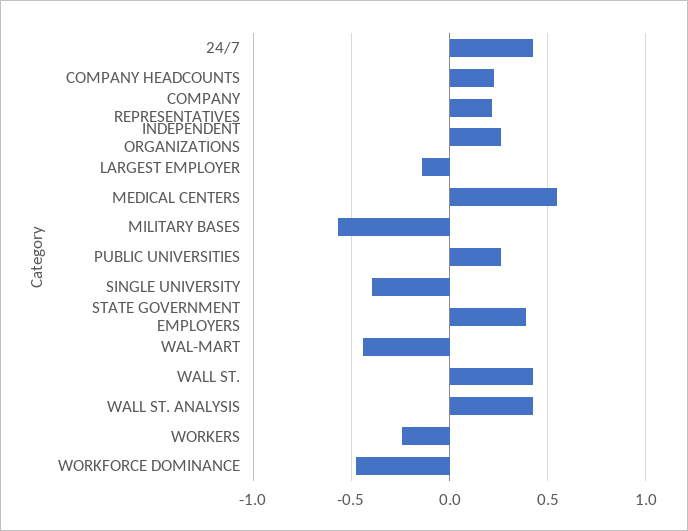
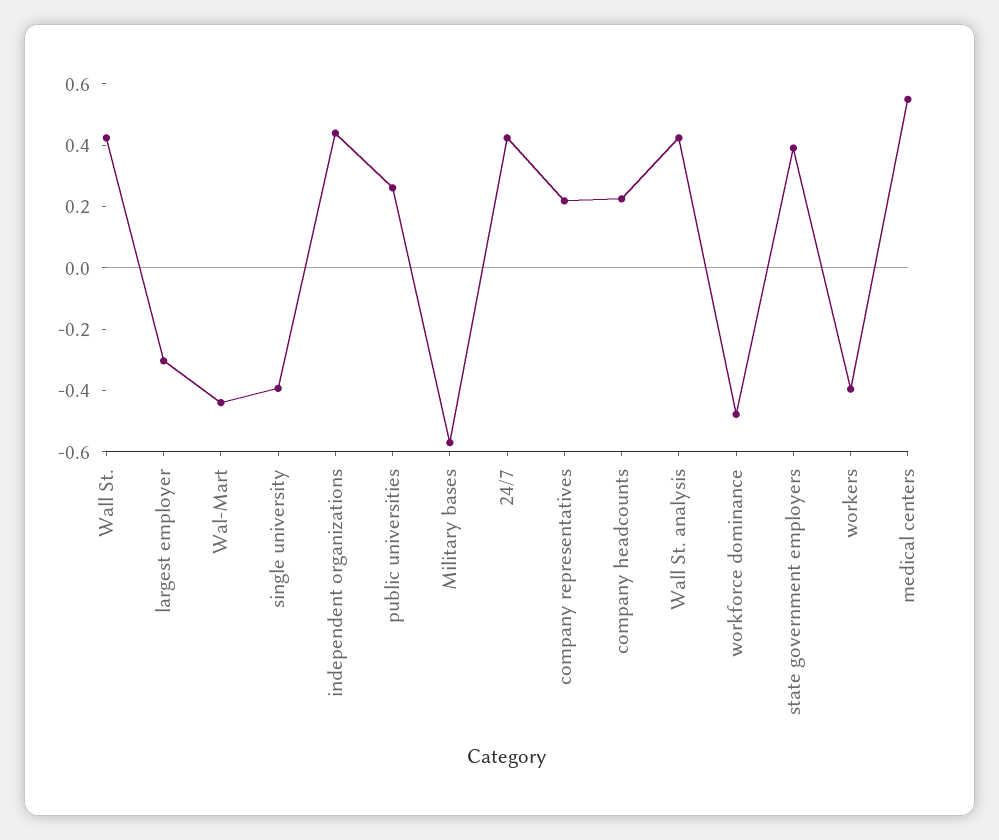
INDEPENDENT ORGANIZATIONS: 0.25 -> 0.45
LARGEST EMPLOYER: -0.15 -> -0.3
WORKERS: -0.25 -> -0.4

